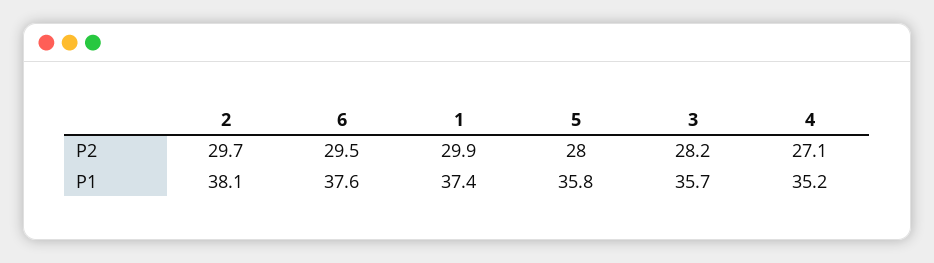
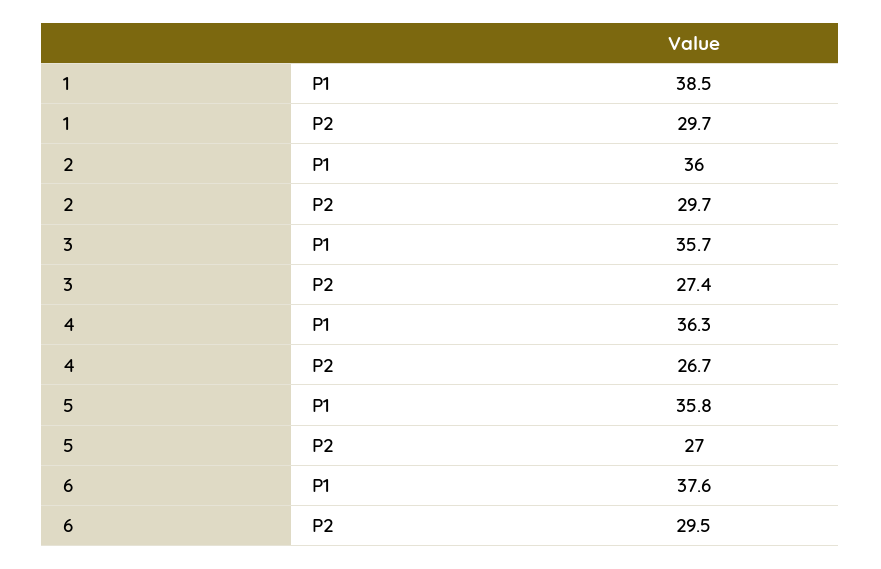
1, P2: 29.9 -> 29.7
5, P2: 28 -> 27
3, P2: 28.2 -> 27.4
4, P2: 27.1 -> 26.7
2, P1: 38.1 -> 36
1, P1: 37.4 -> 38.5
4, P1: 35.2 -> 36.3

